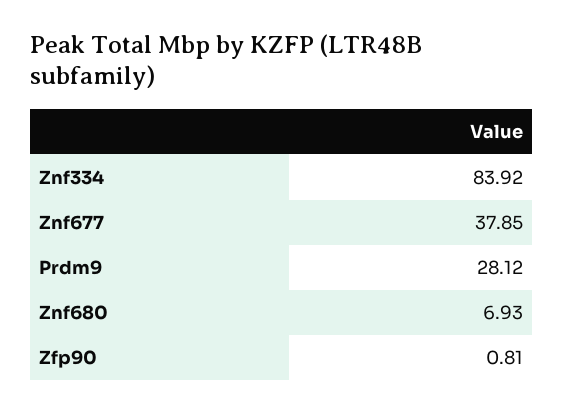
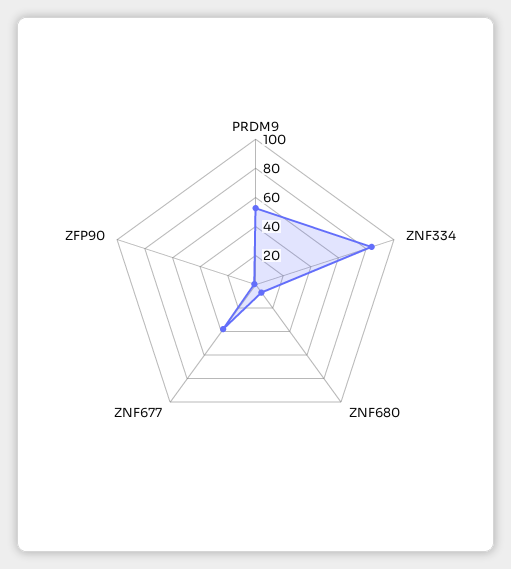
Prdm9: 28.12 -> 50

